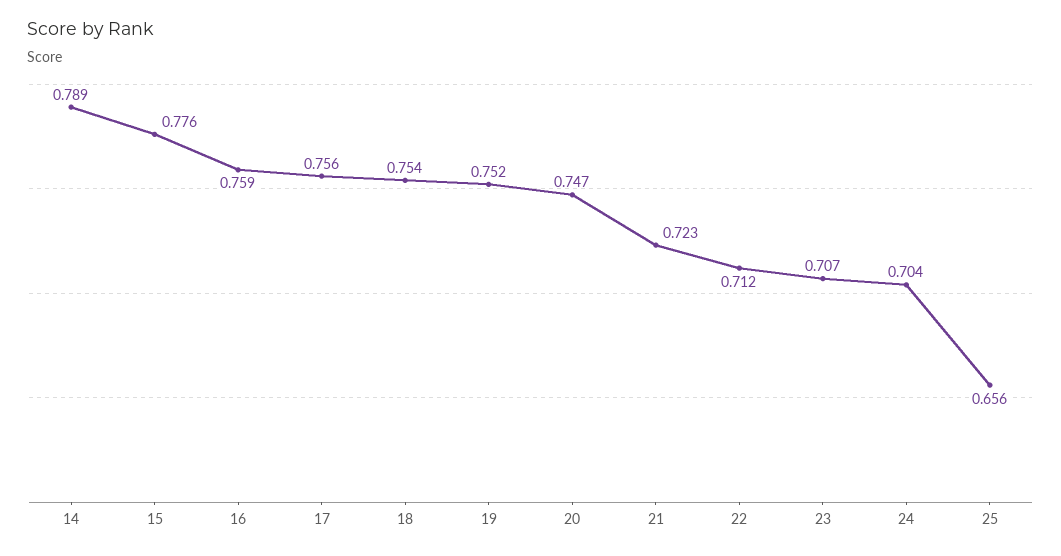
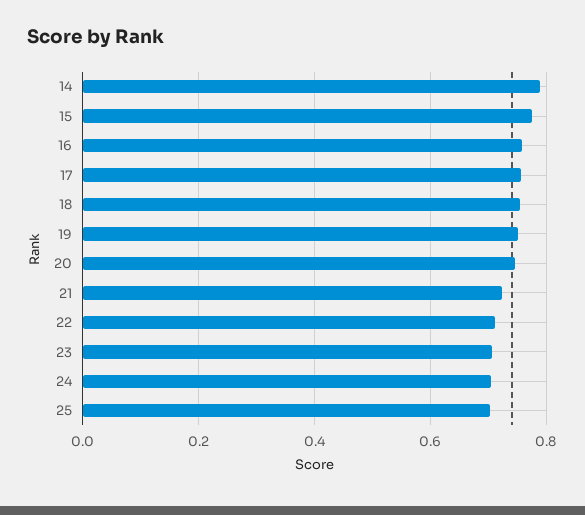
25: 0.656 -> 0.7

